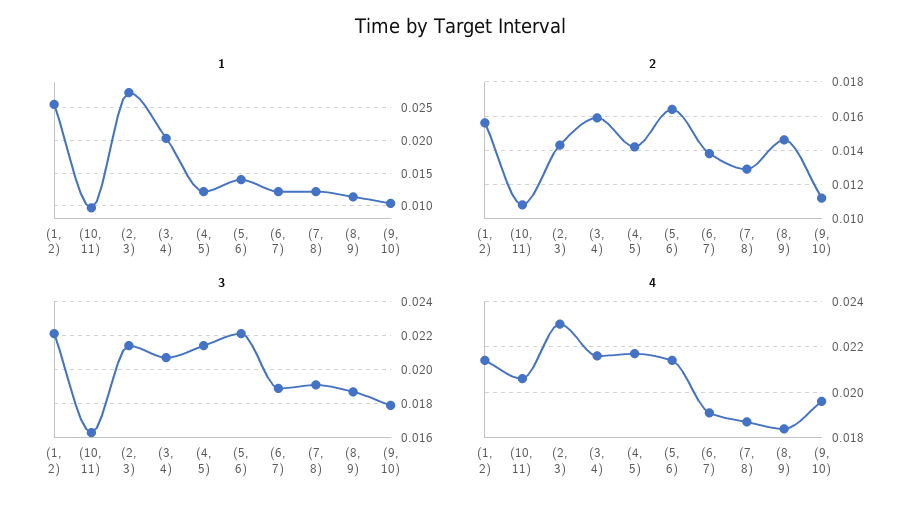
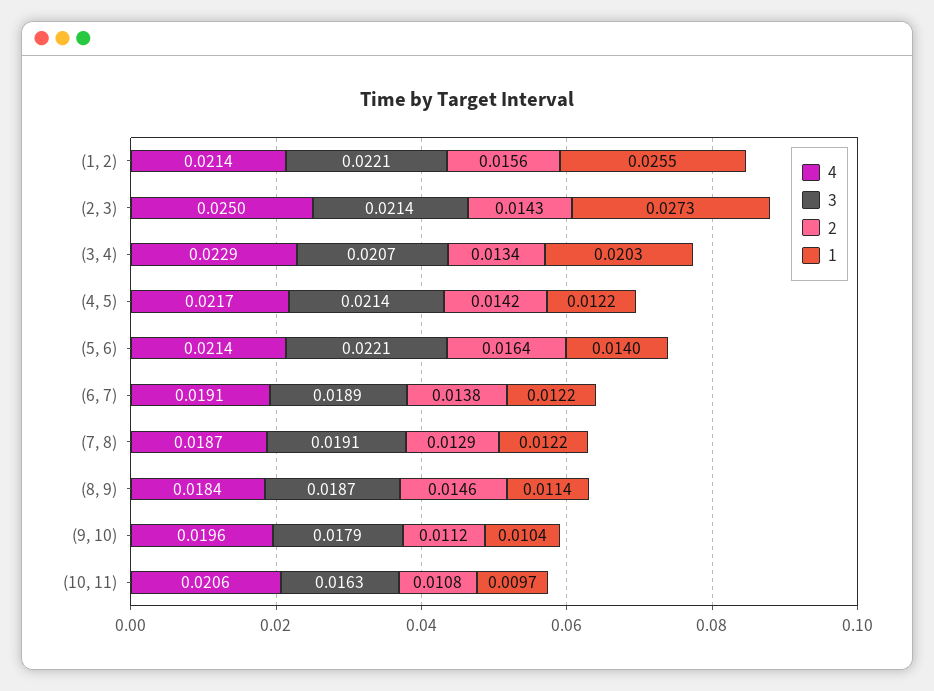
2, (3, 4): 0.016 -> 0.0134
4, (2, 3): 0.023 -> 0.025
4, (3, 4): 0.0215 -> 0.0229

